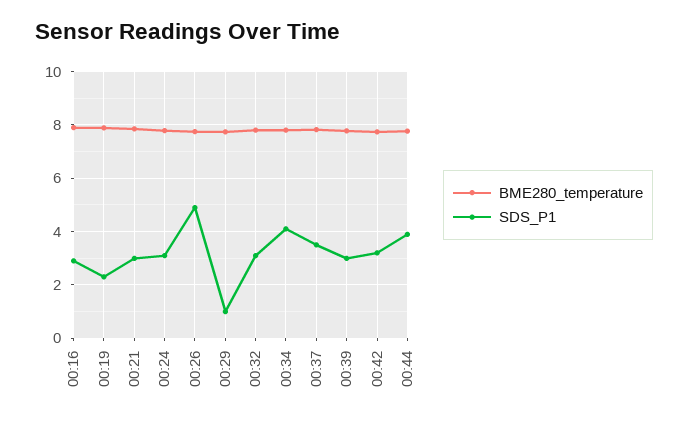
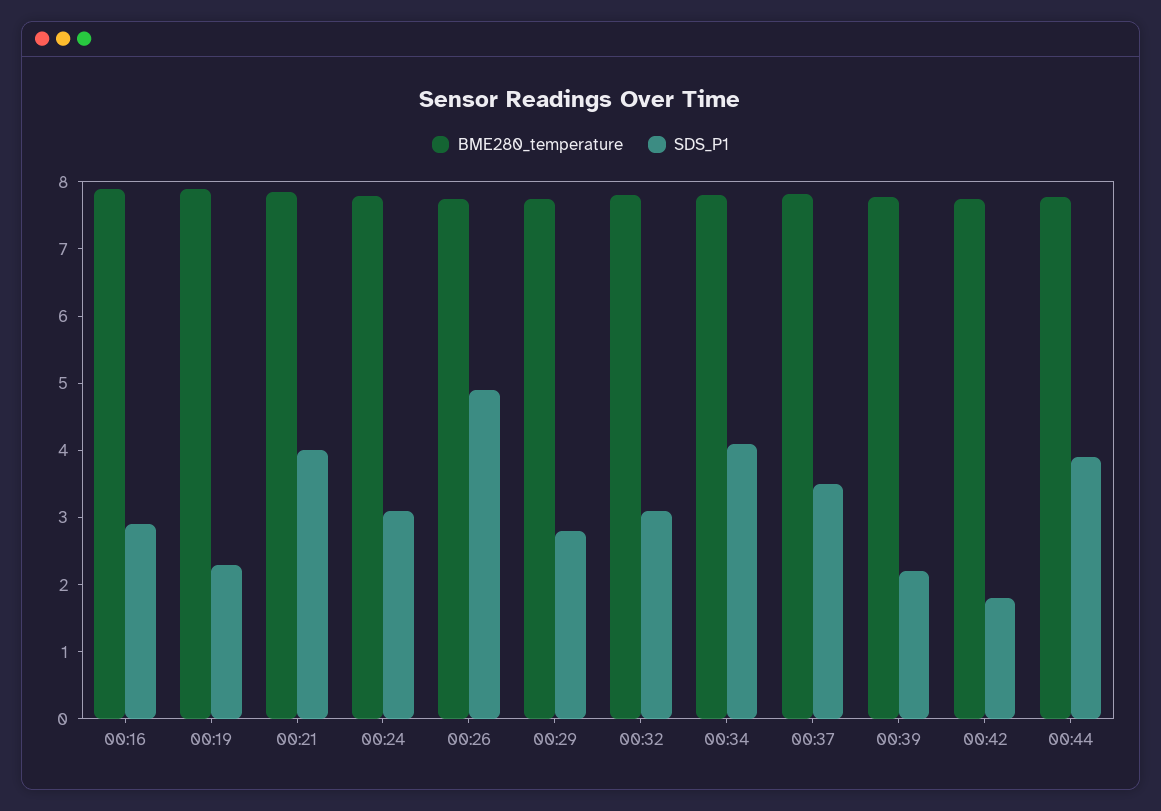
SDS_P1, 00:21: 3 -> 4
SDS_P1, 00:29: 1 -> 2.8
SDS_P1, 00:39: 3 -> 2.2
SDS_P1, 00:42: 3.25 -> 1.8

